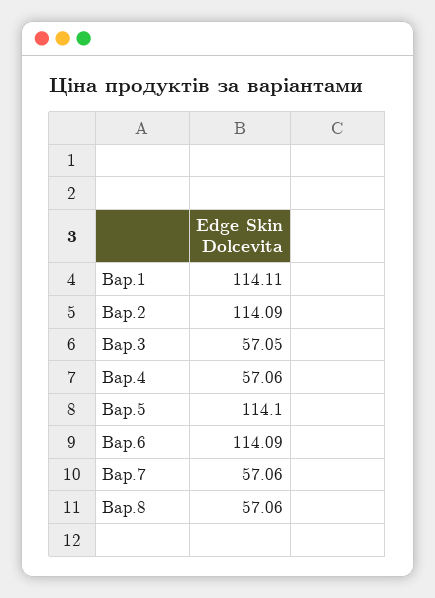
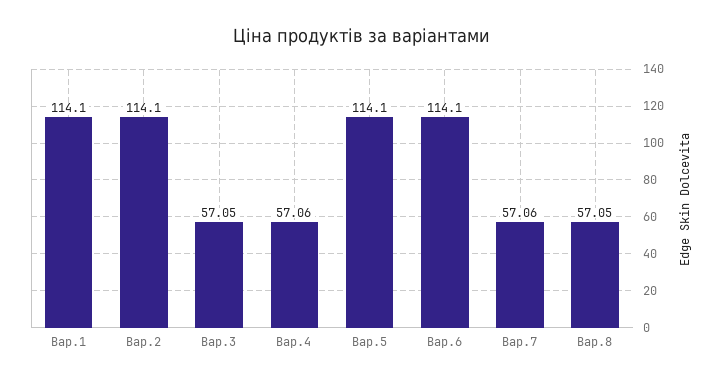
Вар.1: 114.11 -> 114.1
Вар.2: 114.09 -> 114.1
Вар.6: 114.09 -> 114.1
Вар.8: 57.06 -> 57.05

